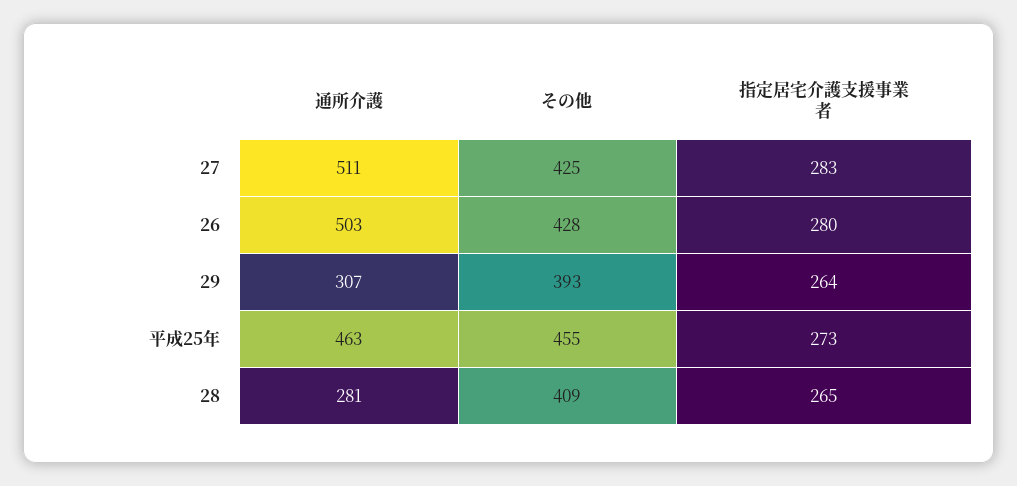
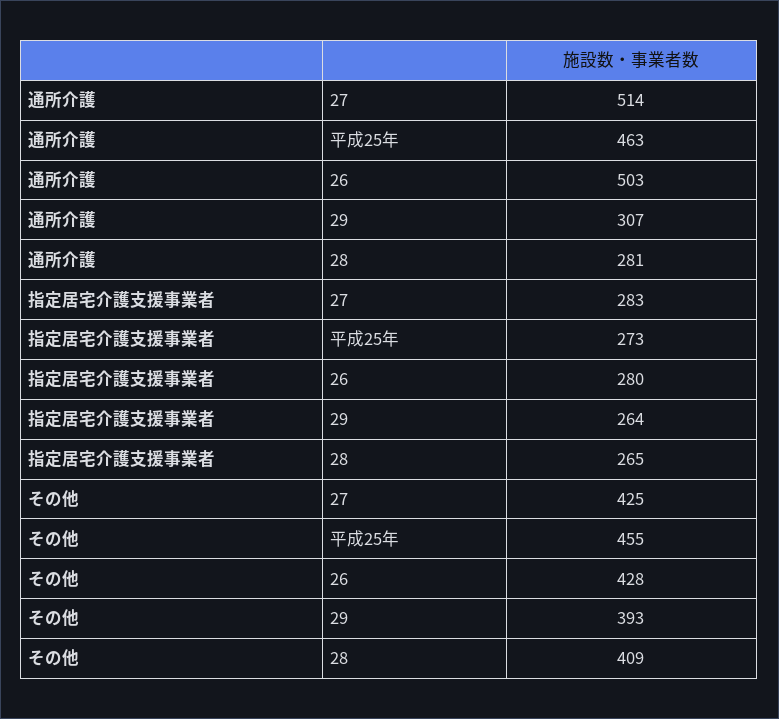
通所介護, 27: 511 -> 514

